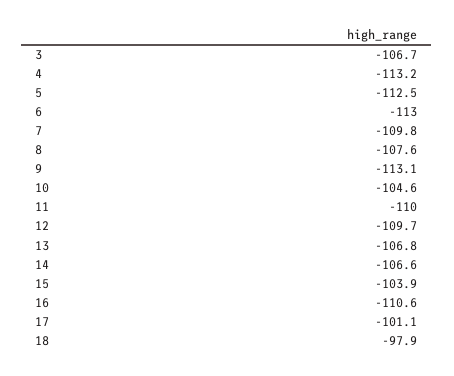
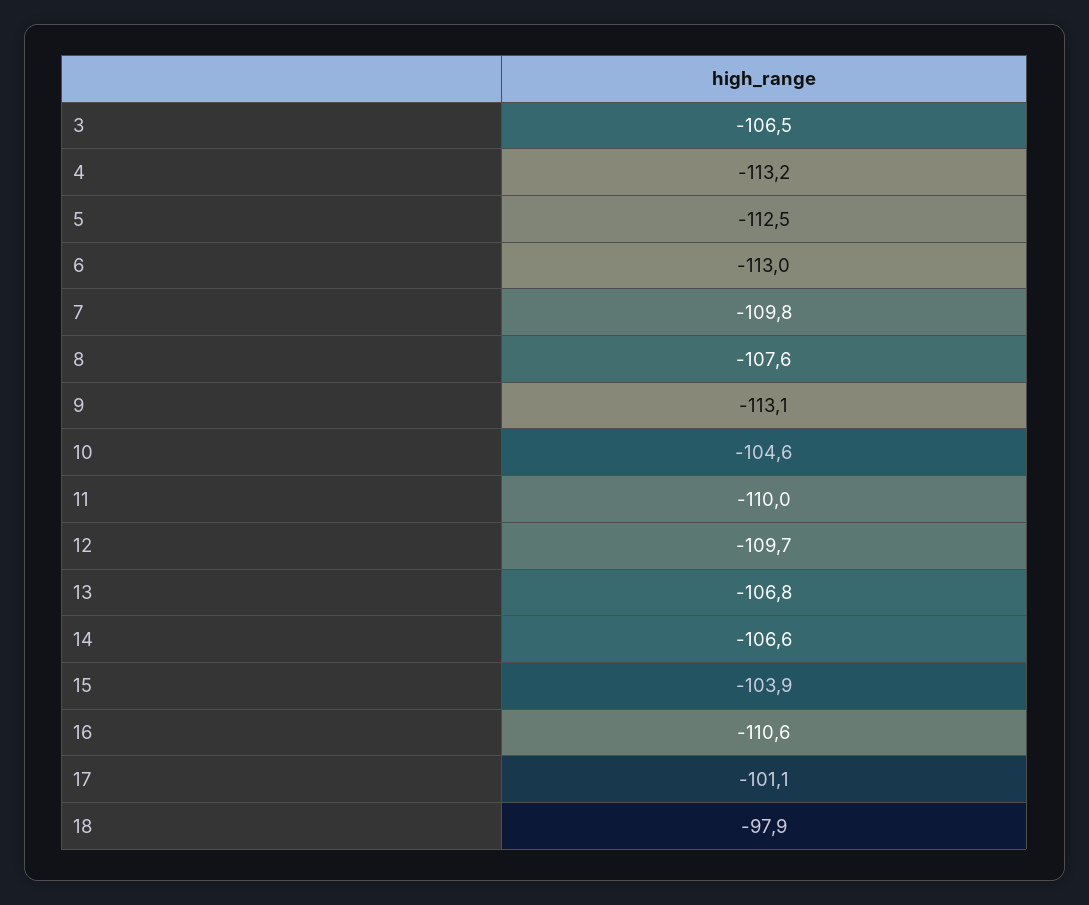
3: -106.7 -> -106.5

